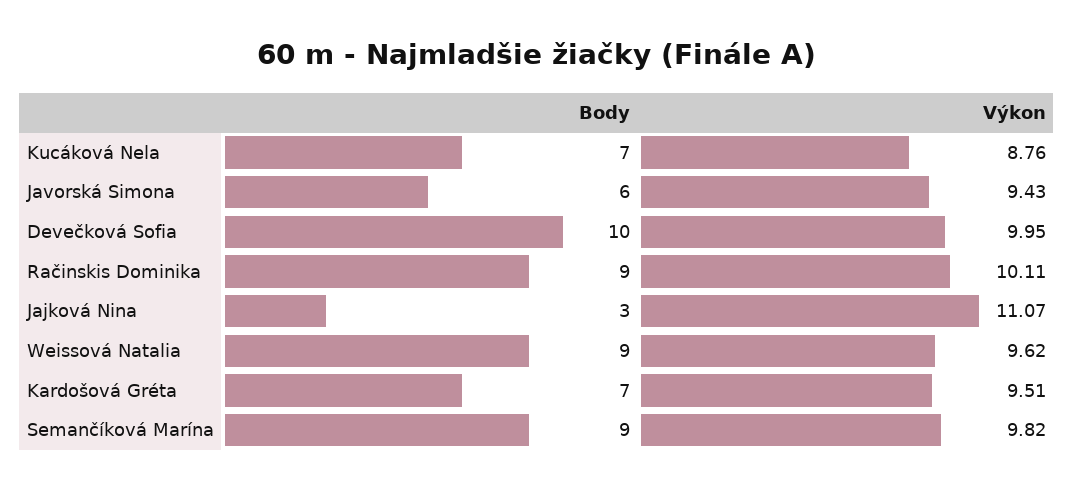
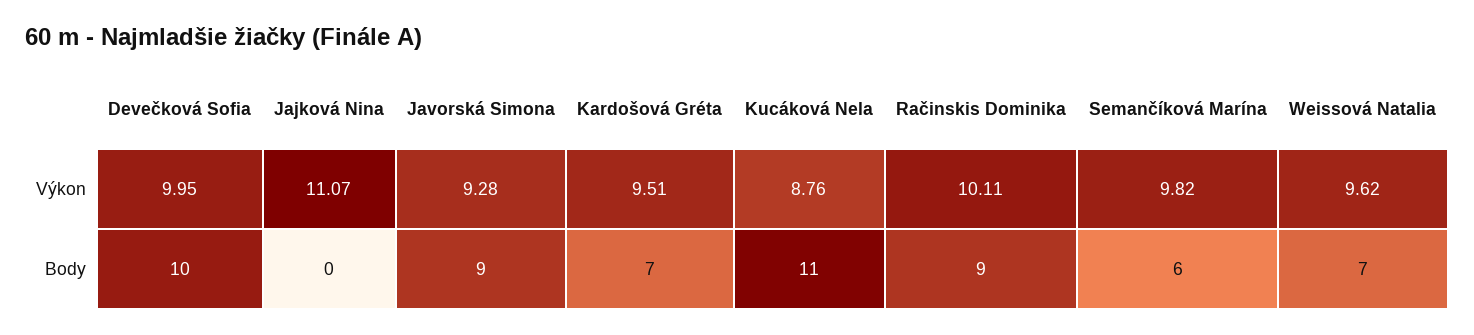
Body, Kucáková Nela: 7 -> 11
Body, Javorská Simona: 6 -> 9
Výkon, Javorská Simona: 9.43 -> 9.28
Body, Jajková Nina: 3 -> 0
Body, Weissová Natalia: 9 -> 7
Body, Semančíková Marína: 9 -> 6

